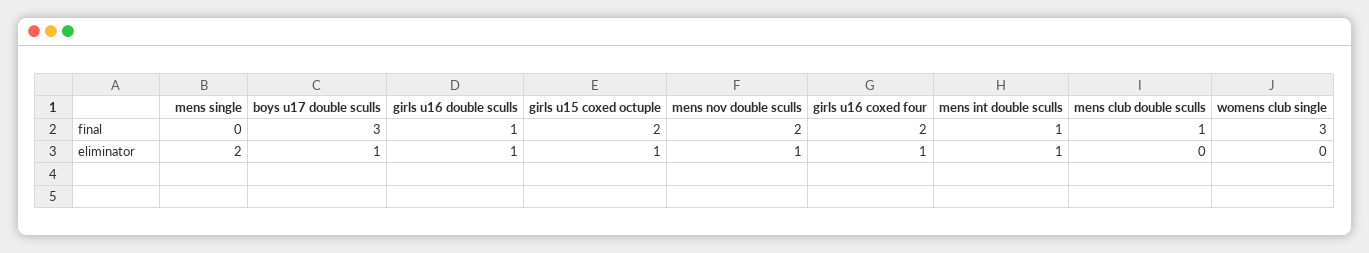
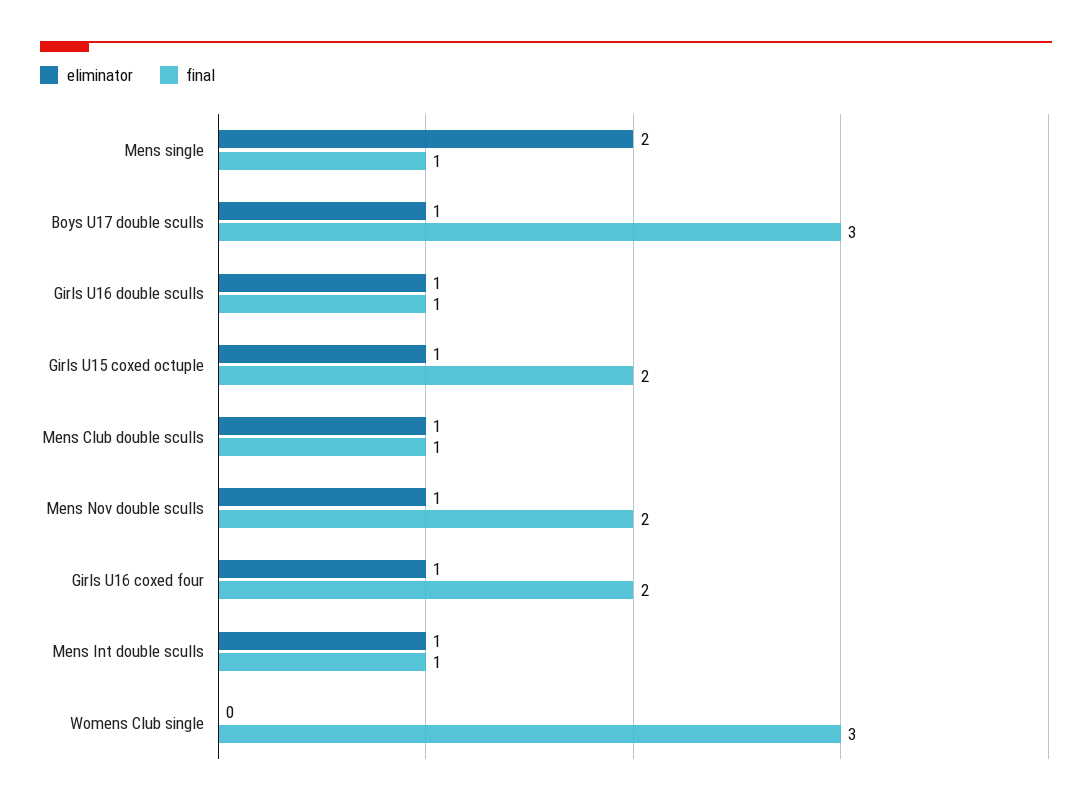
final, mens single: 0 -> 1
eliminator, mens club double sculls: 0 -> 1

